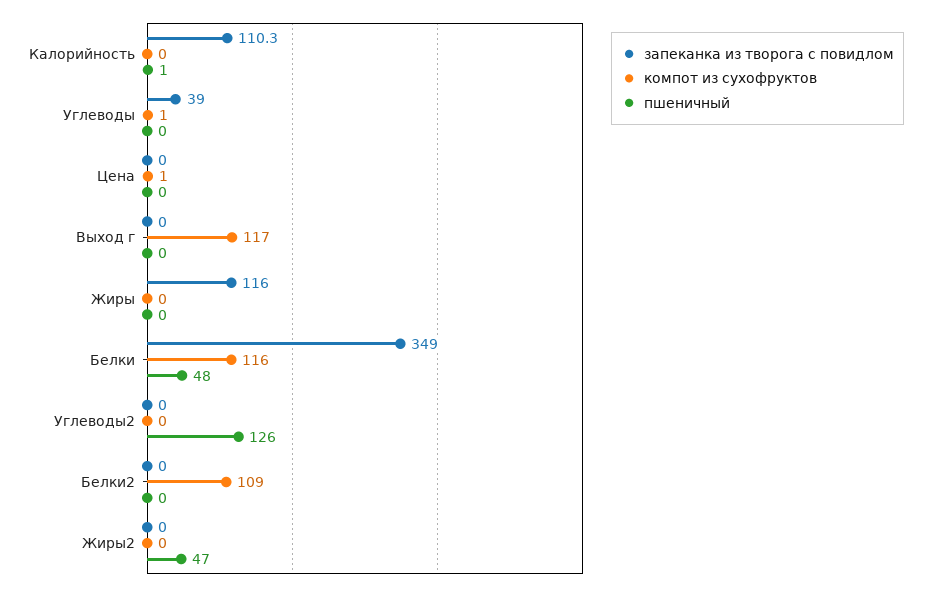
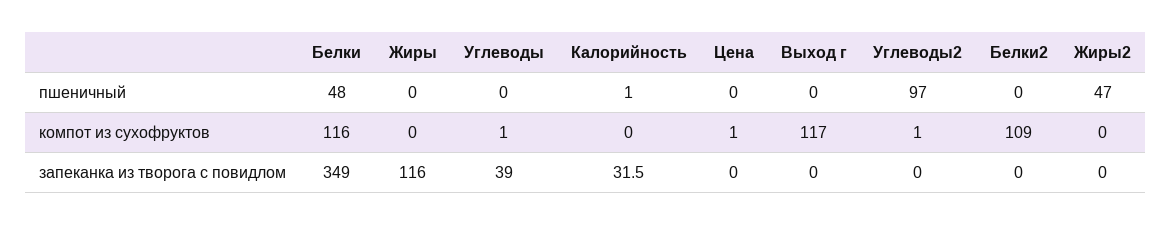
запеканка из творога с повидлом, Калорийность: 110.3 -> 31.5
компот из сухофруктов, Углеводы2: 0 -> 1
пшеничный, Углеводы2: 126 -> 97

